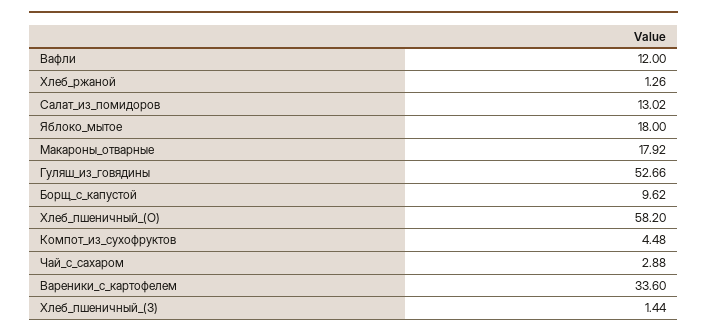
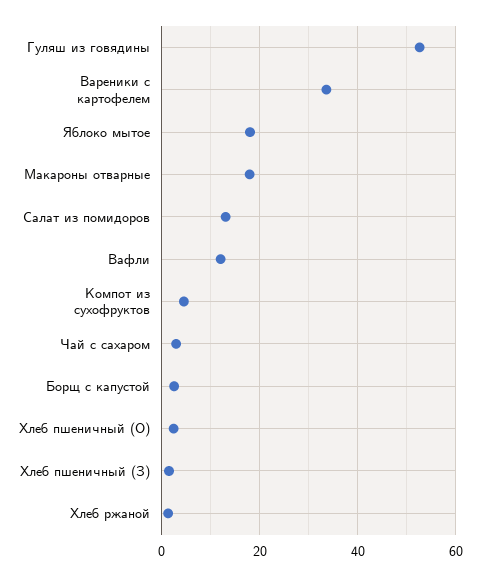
Борщ_с_капустой: 9.62 -> 2
Хлеб_пшеничный_(О): 58.2 -> 2

